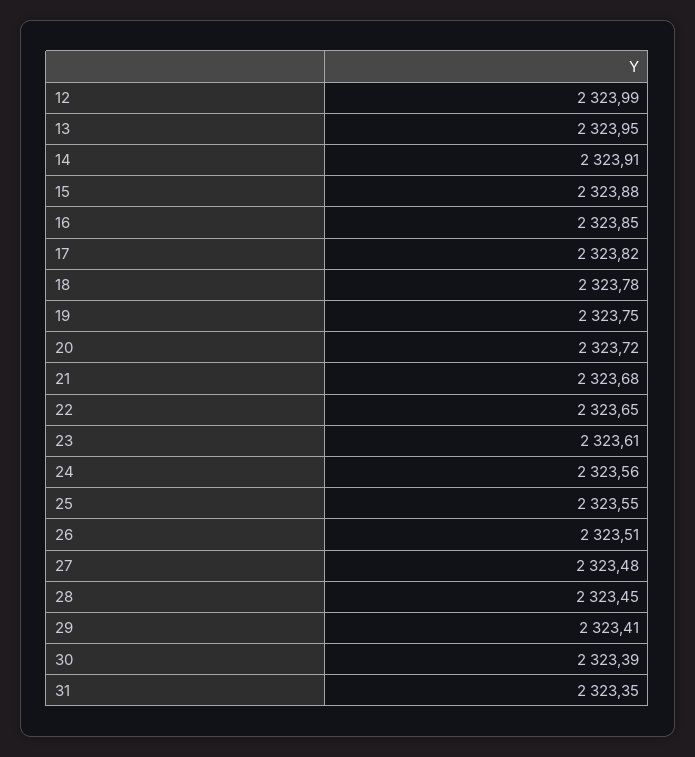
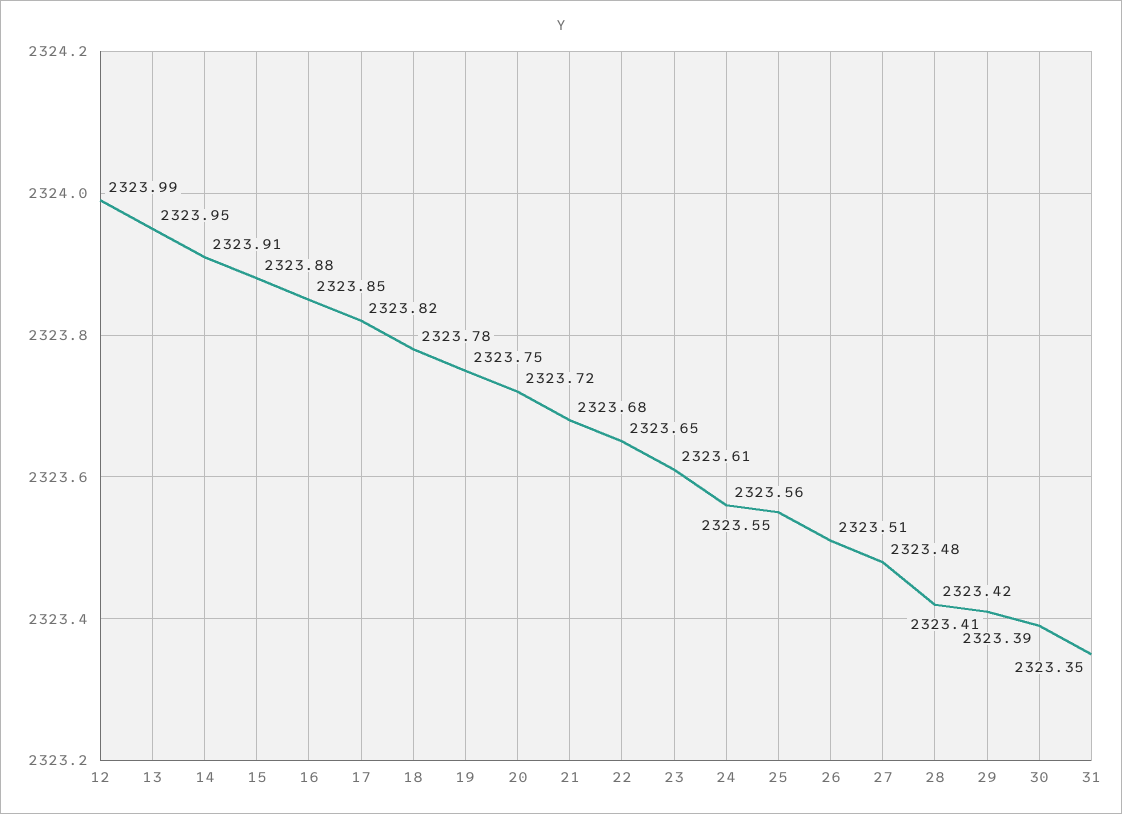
28: 2323.45 -> 2323.42

